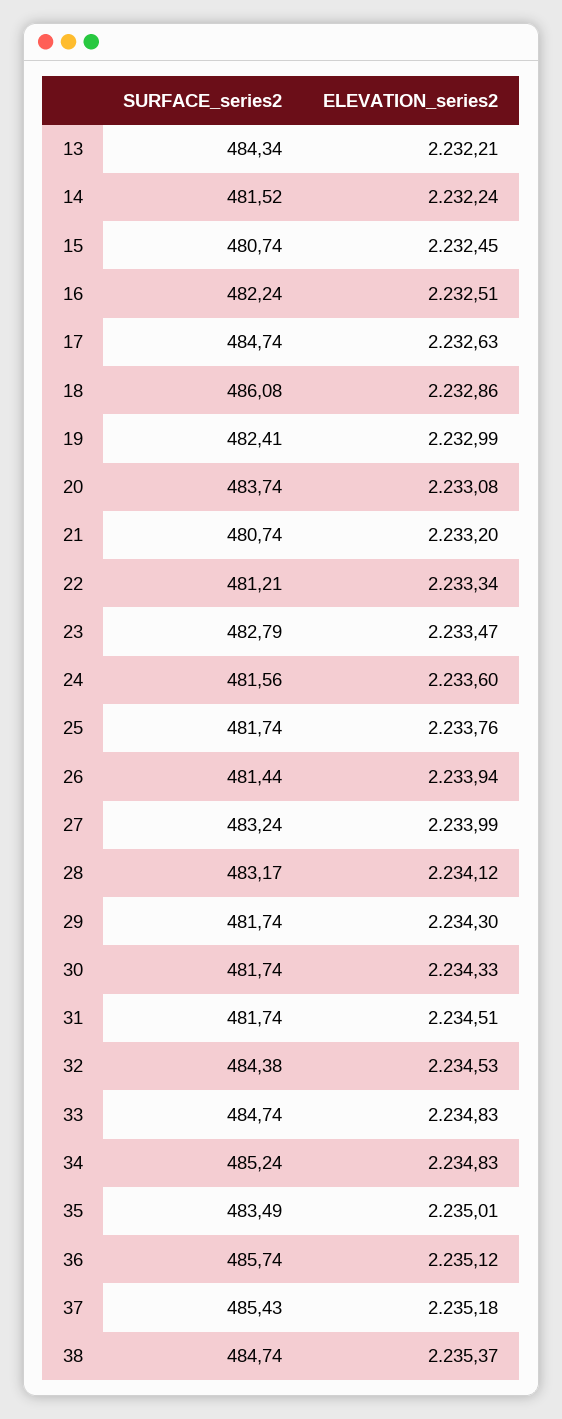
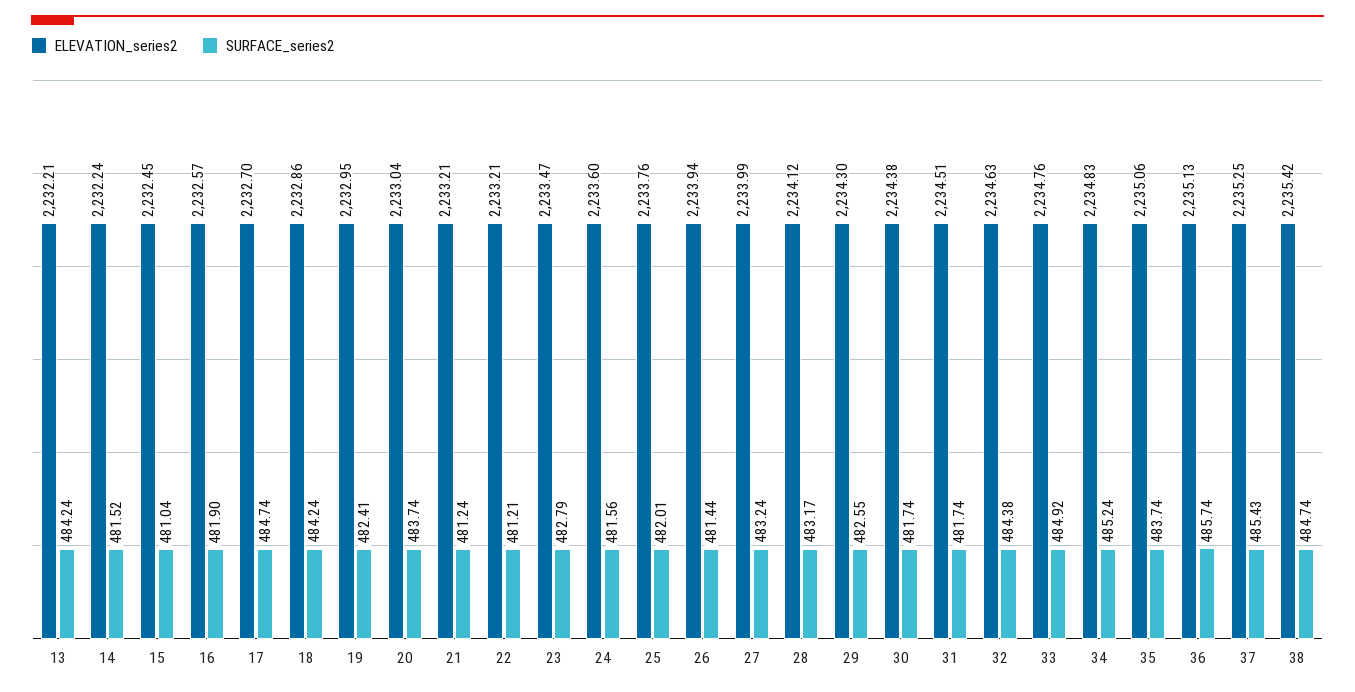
SURFACE_series2, 13: 484.34 -> 484.24
SURFACE_series2, 15: 480.74 -> 481.04
SURFACE_series2, 16: 482.24 -> 481.9
ELEVATION_series2, 16: 2232.51 -> 2232.57
ELEVATION_series2, 17: 2232.63 -> 2232.7
SURFACE_series2, 18: 486.08 -> 484.24
ELEVATION_series2, 19: 2232.99 -> 2232.95
ELEVATION_series2, 20: 2233.08 -> 2233.04
SURFACE_series2, 21: 480.74 -> 481.24
ELEVATION_series2, 21: 2233.2 -> 2233.21
ELEVATION_series2, 22: 2233.34 -> 2233.21
SURFACE_series2, 25: 481.74 -> 482.01
SURFACE_series2, 29: 481.74 -> 482.55
ELEVATION_series2, 30: 2234.33 -> 2234.38
ELEVATION_series2, 32: 2234.53 -> 2234.63
SURFACE_series2, 33: 484.74 -> 484.92
ELEVATION_series2, 33: 2234.83 -> 2234.76
SURFACE_series2, 35: 483.49 -> 483.74
ELEVATION_series2, 35: 2235.01 -> 2235.06
ELEVATION_series2, 36: 2235.12 -> 2235.13
ELEVATION_series2, 37: 2235.18 -> 2235.25
ELEVATION_series2, 38: 2235.37 -> 2235.42

